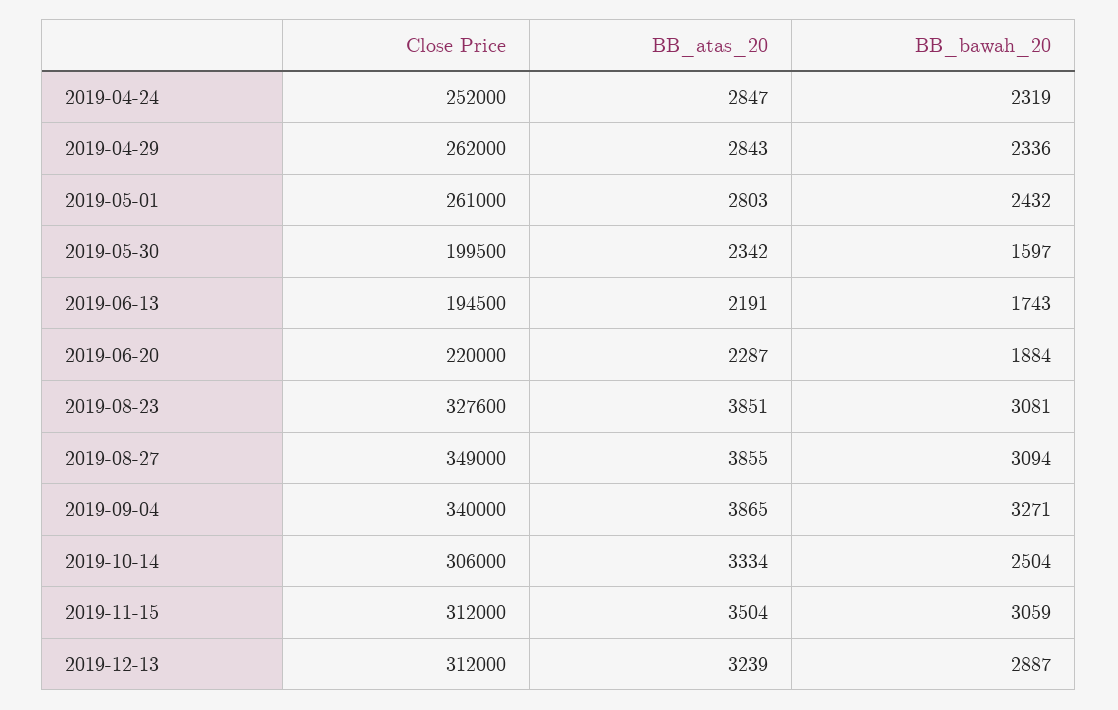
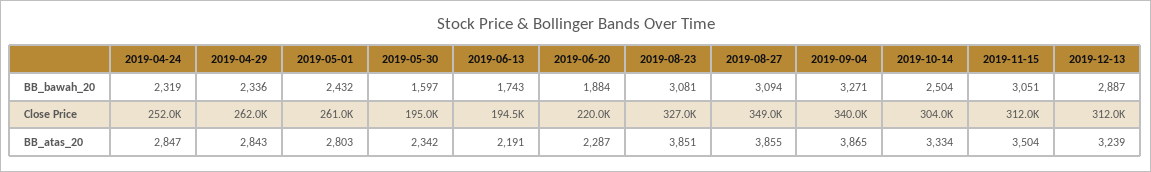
Close Price, 2019-05-30: 199500 -> 195000
Close Price, 2019-08-23: 327600 -> 327000
Close Price, 2019-10-14: 306000 -> 304000
BB_bawah_20, 2019-11-15: 3059 -> 3051

